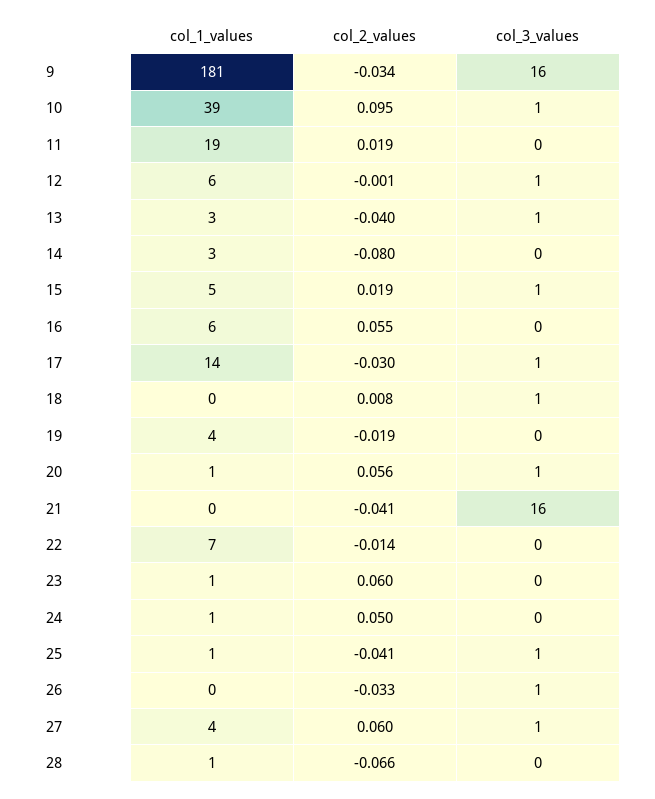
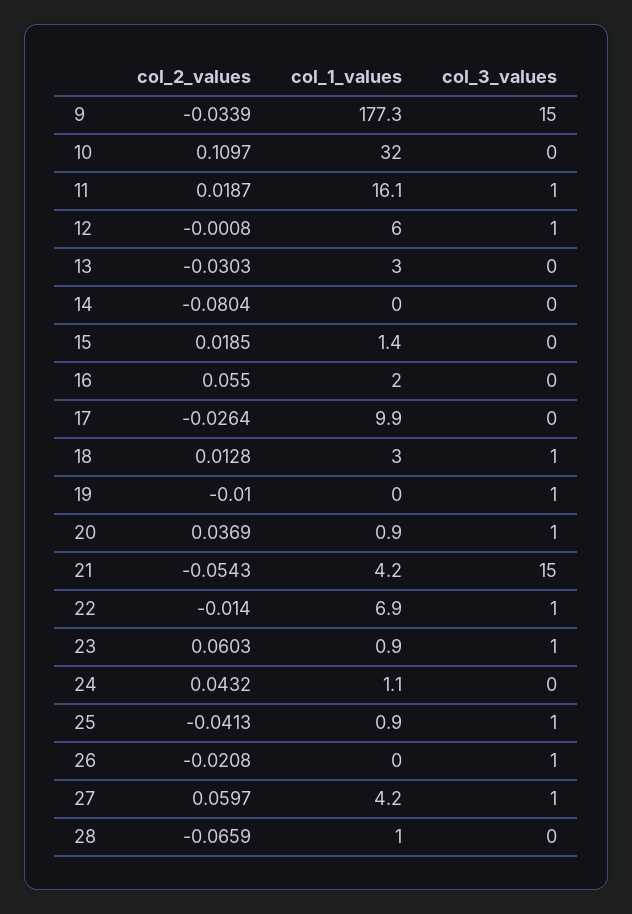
col_1_values, 9: 181 -> 177.3
col_3_values, 9: 16 -> 15
col_1_values, 10: 39 -> 32
col_2_values, 10: 0.095 -> 0.1097
col_3_values, 10: 1 -> 0
col_1_values, 11: 19 -> 16.1
col_3_values, 11: 0 -> 1
col_2_values, 13: -0.04 -> -0.0303
col_3_values, 13: 1 -> 0
col_1_values, 14: 3 -> 0
col_1_values, 15: 5 -> 1.4
col_3_values, 15: 1 -> 0
col_1_values, 16: 6 -> 2
col_1_values, 17: 14 -> 9.9
col_2_values, 17: -0.03 -> -0.0264
col_3_values, 17: 1 -> 0
col_1_values, 18: 0 -> 3
col_2_values, 18: 0.008 -> 0.0128
col_1_values, 19: 4 -> 0
col_2_values, 19: -0.019 -> -0.01
col_3_values, 19: 0 -> 1
col_2_values, 20: 0.056 -> 0.0369
col_1_values, 21: 0 -> 4.2
col_2_values, 21: -0.041 -> -0.0543
col_3_values, 21: 16 -> 15
col_3_values, 22: 0 -> 1
col_3_values, 23: 0 -> 1
col_2_values, 24: 0.05 -> 0.0432
col_2_values, 26: -0.033 -> -0.0208

